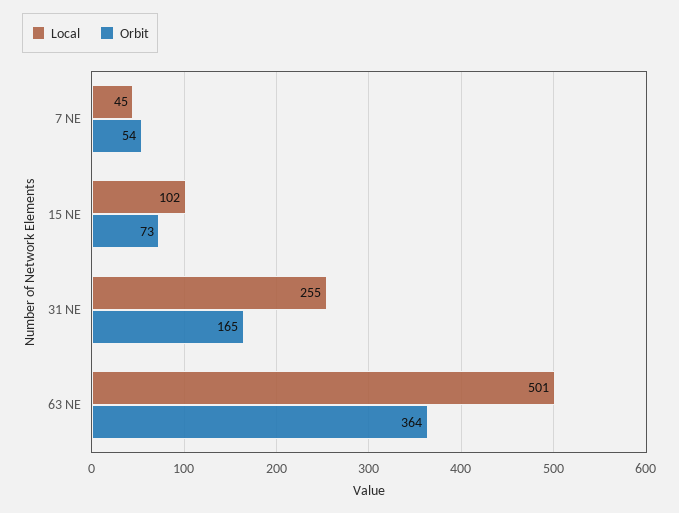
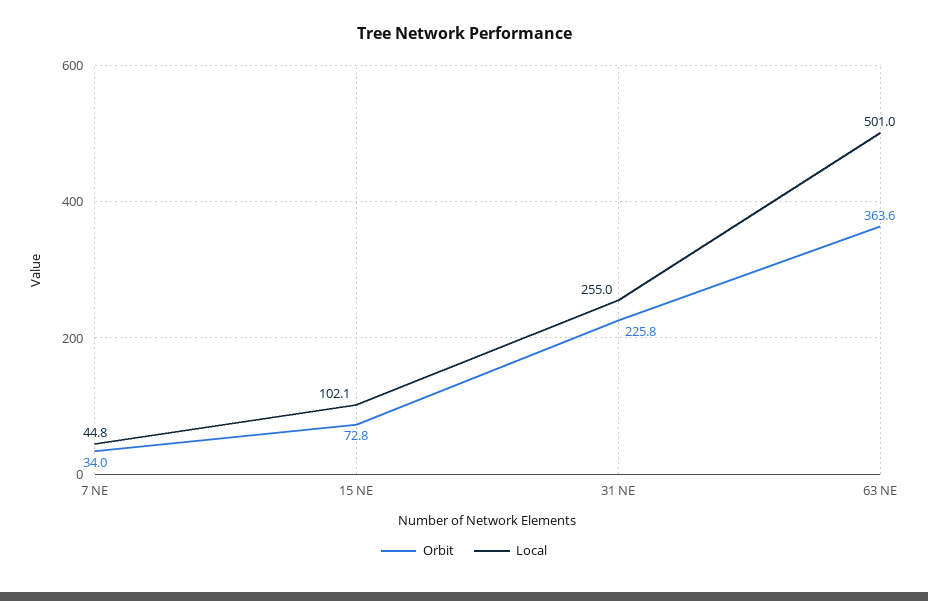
Orbit, 7 NE: 54 -> 34
Orbit, 31 NE: 165 -> 225.8

